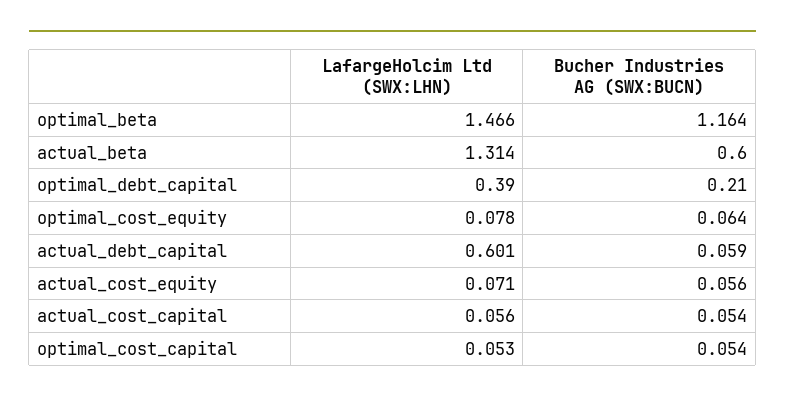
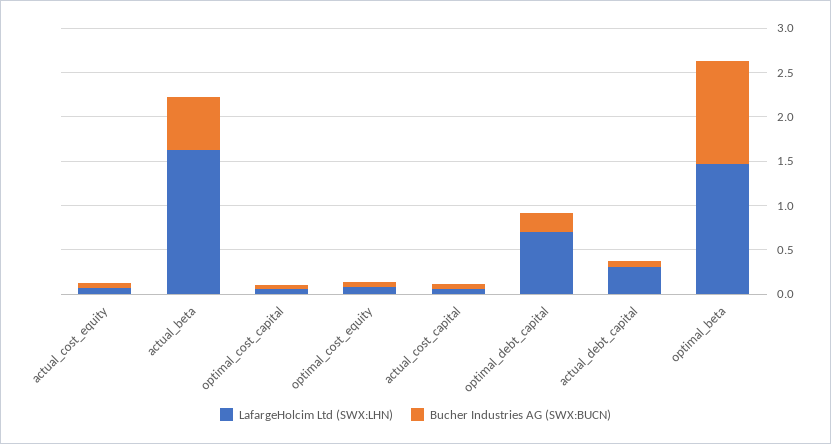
LafargeHolcim Ltd (SWX:LHN), actual_beta: 1.314 -> 1.6
LafargeHolcim Ltd (SWX:LHN), optimal_debt_capital: 0.39 -> 0.7
LafargeHolcim Ltd (SWX:LHN), actual_debt_capital: 0.601 -> 0.3

